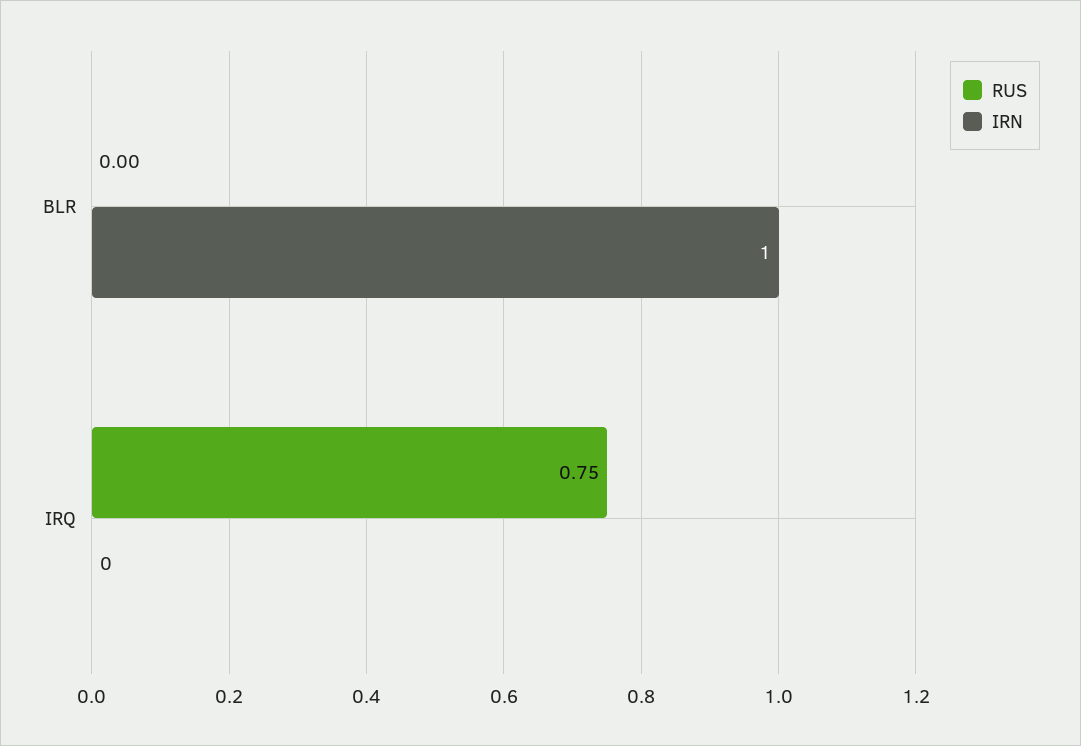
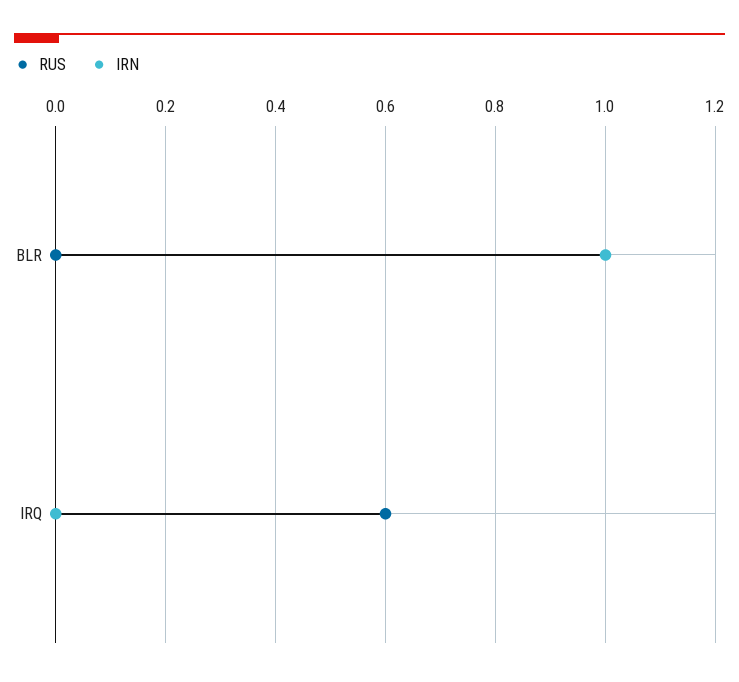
RUS, IRQ: 0.75 -> 0.6

